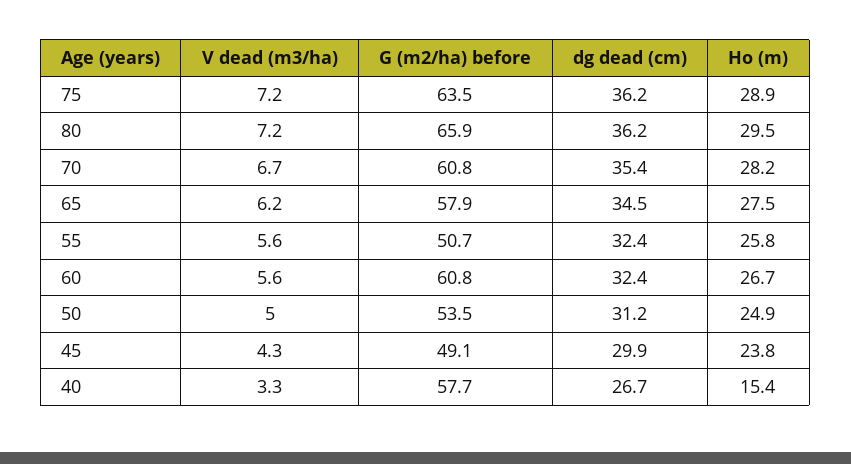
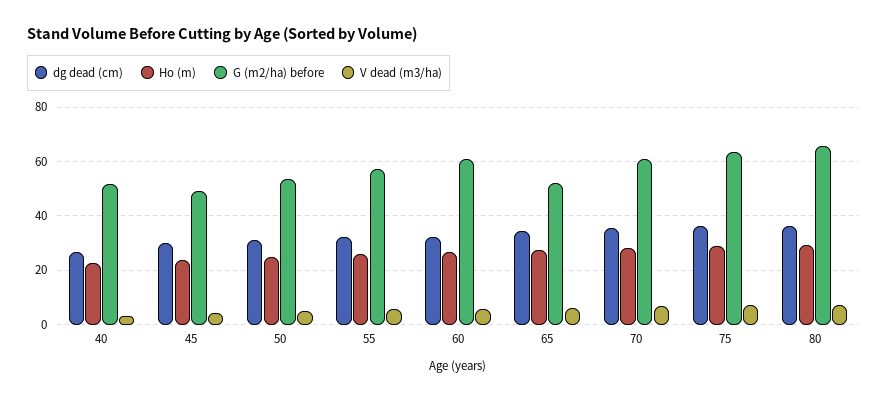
G (m2/ha) before, 65: 57.9 -> 52.5
G (m2/ha) before, 55: 50.7 -> 57.5
G (m2/ha) before, 40: 57.7 -> 52.5
Ho (m), 40: 15.4 -> 22.5

